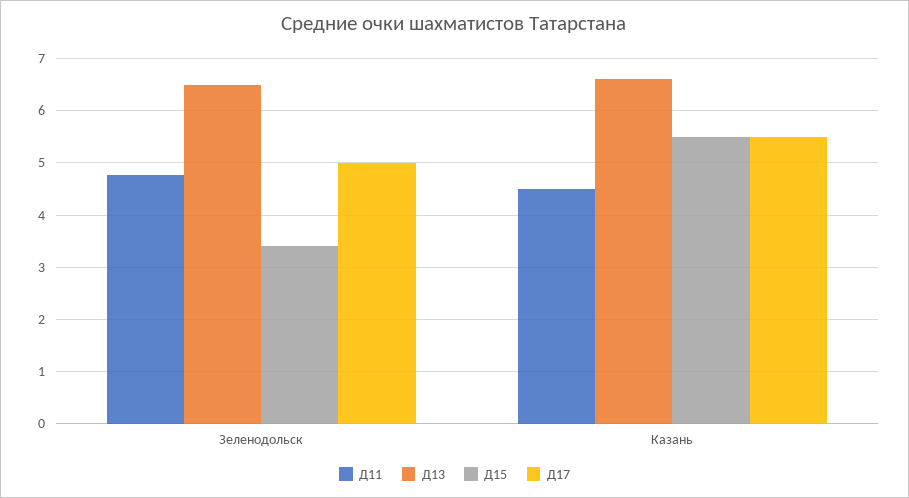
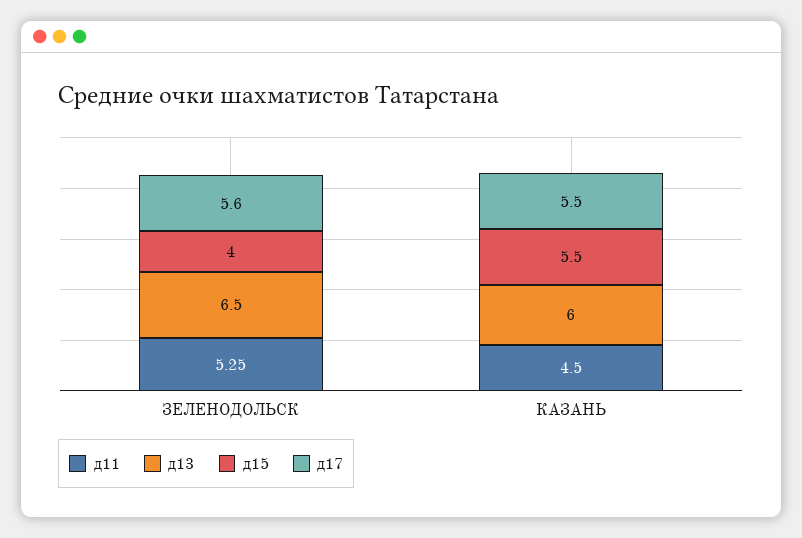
Д11, Зеленодольск: 4.8 -> 5.25
Д15, Зеленодольск: 3.4 -> 4
Д17, Зеленодольск: 5 -> 5.6
Д13, Казань: 6.6 -> 6

